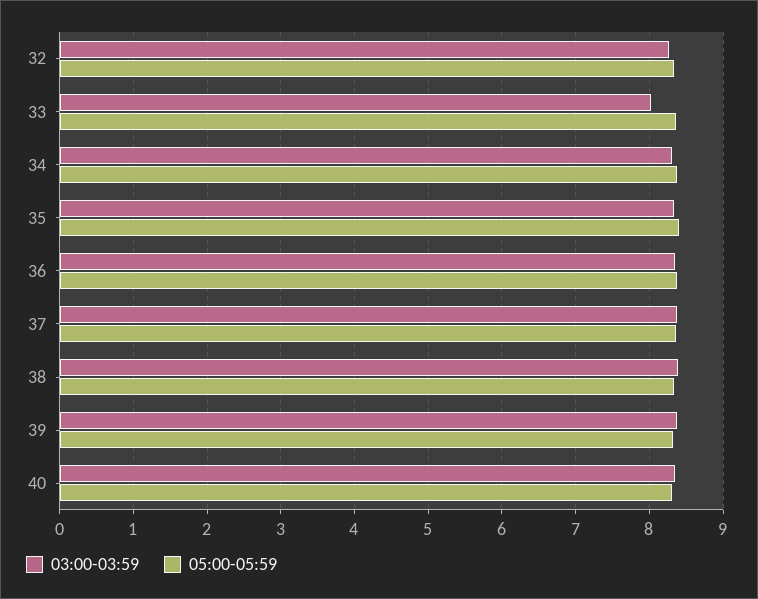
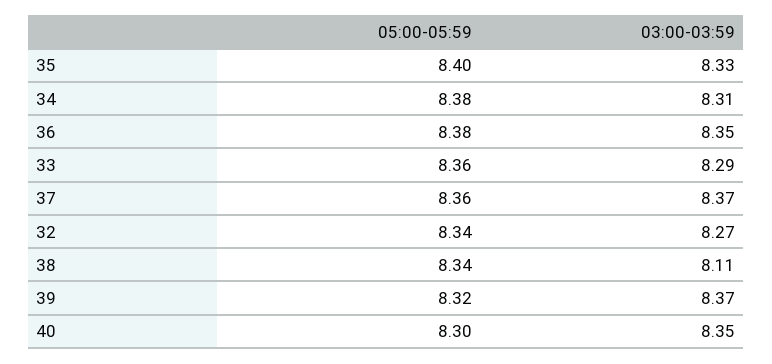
03:00-03:59, 33: 8 -> 8.29
03:00-03:59, 38: 8.4 -> 8.11

